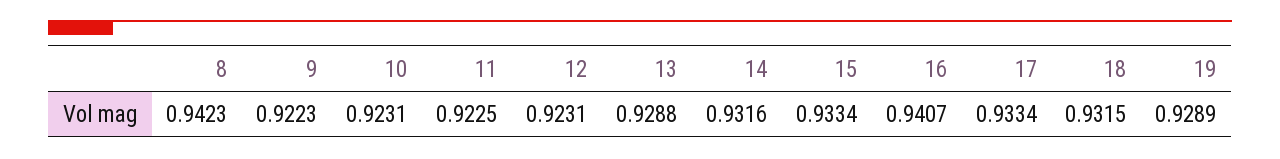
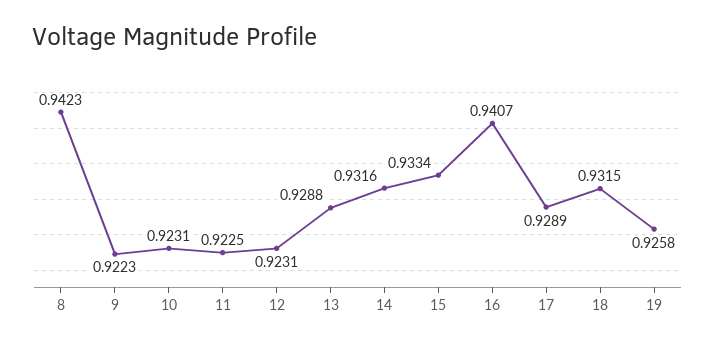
17: 0.9334 -> 0.9289
19: 0.9289 -> 0.9258

